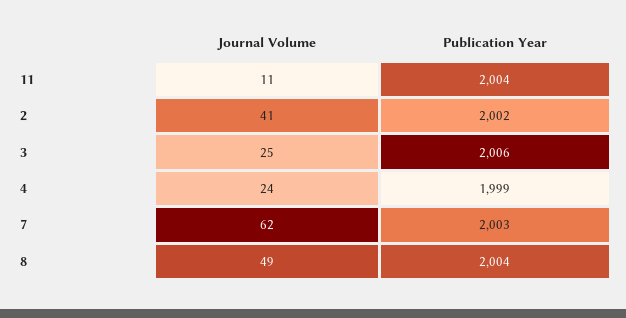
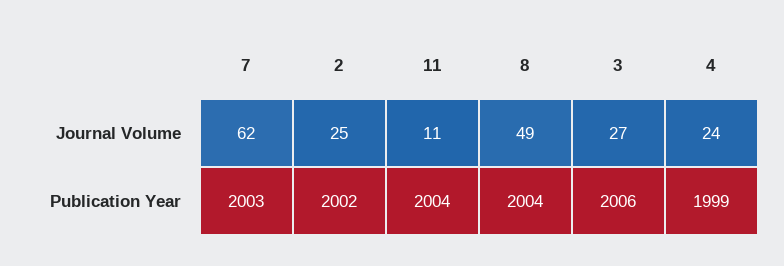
Journal Volume, 2: 41 -> 25
Journal Volume, 3: 25 -> 27

